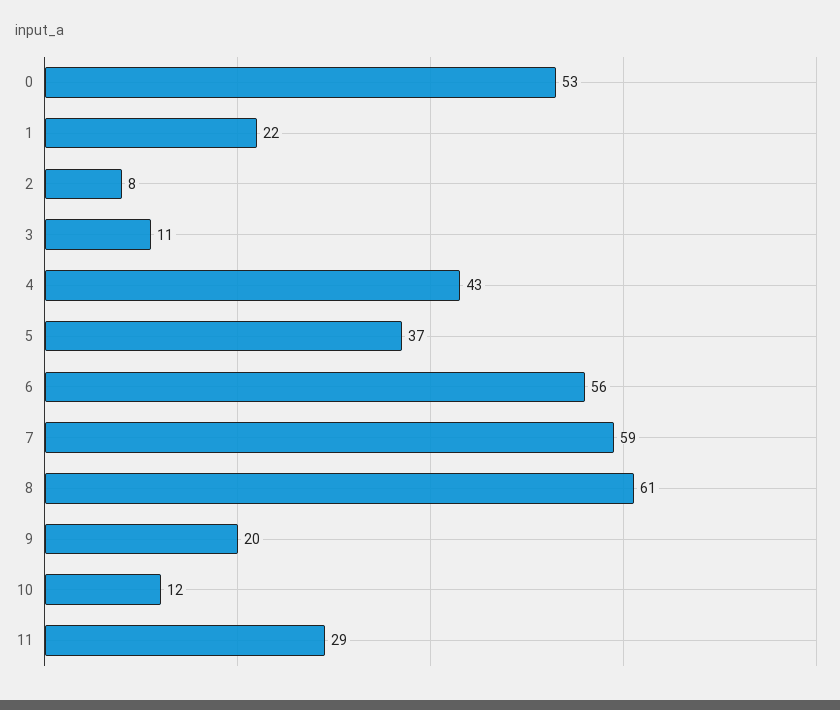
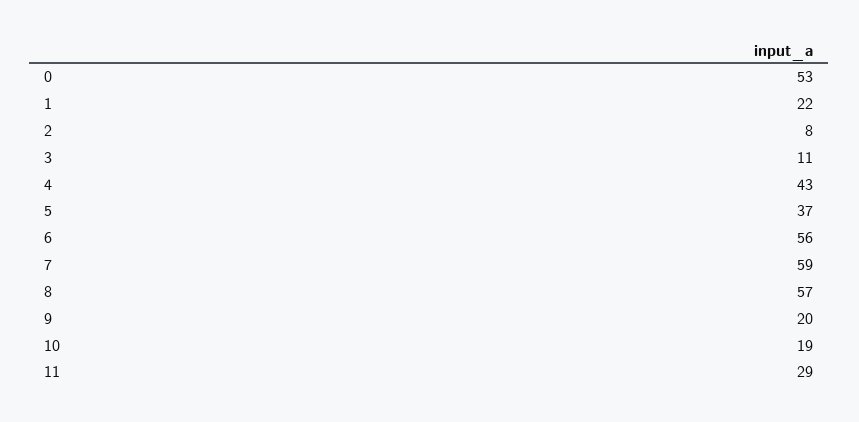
8: 61 -> 57
10: 12 -> 19

